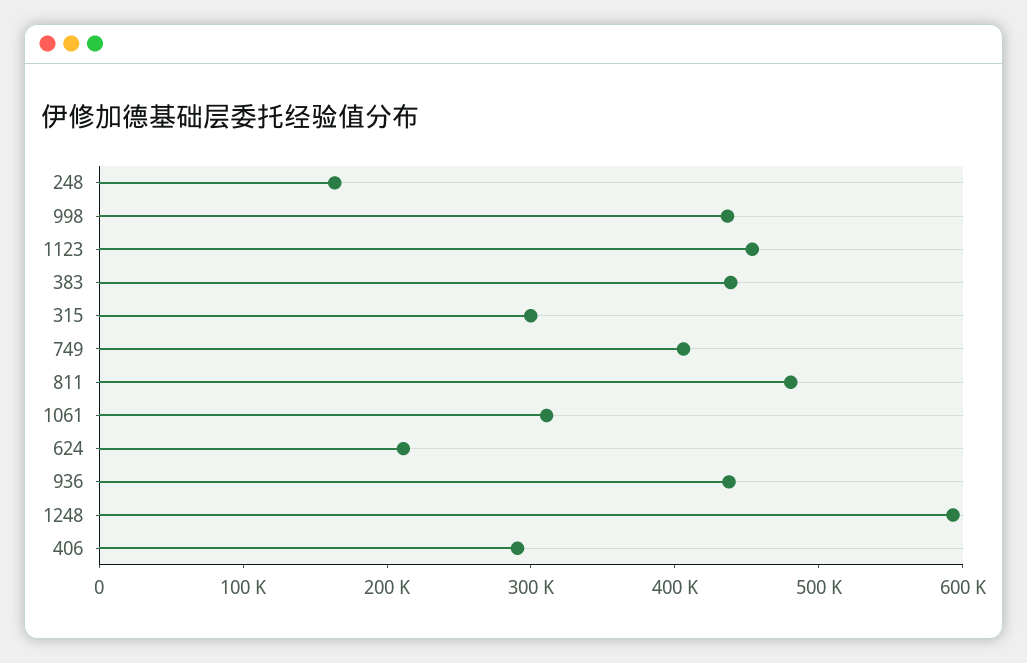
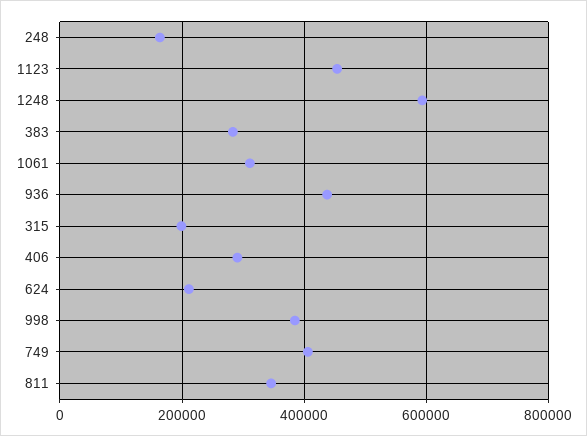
998: 440000 -> 380000
383: 440000 -> 280000
315: 300000 -> 200000
811: 480000 -> 340000

